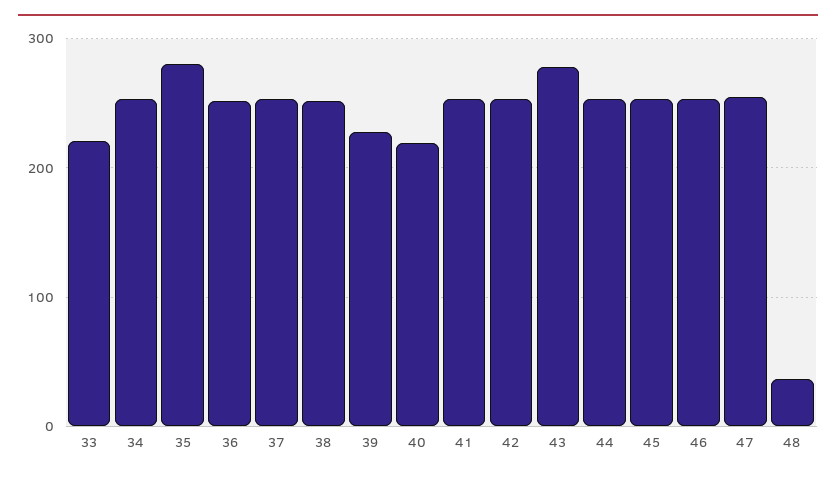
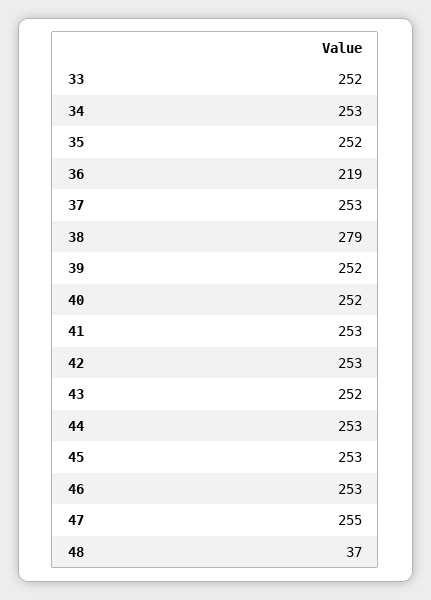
33: 220 -> 252
35: 280 -> 252
36: 250 -> 219
38: 250 -> 279
39: 230 -> 252
40: 220 -> 252
43: 280 -> 252

